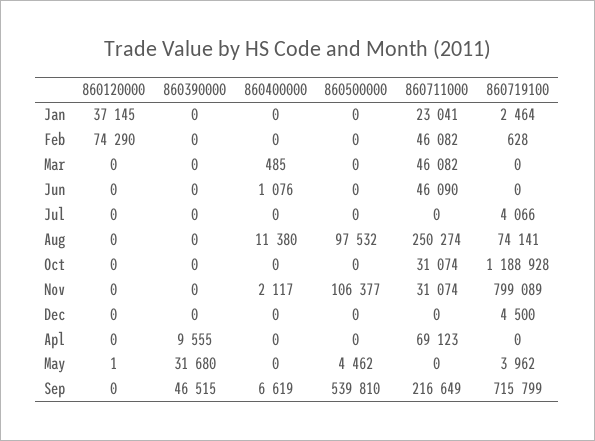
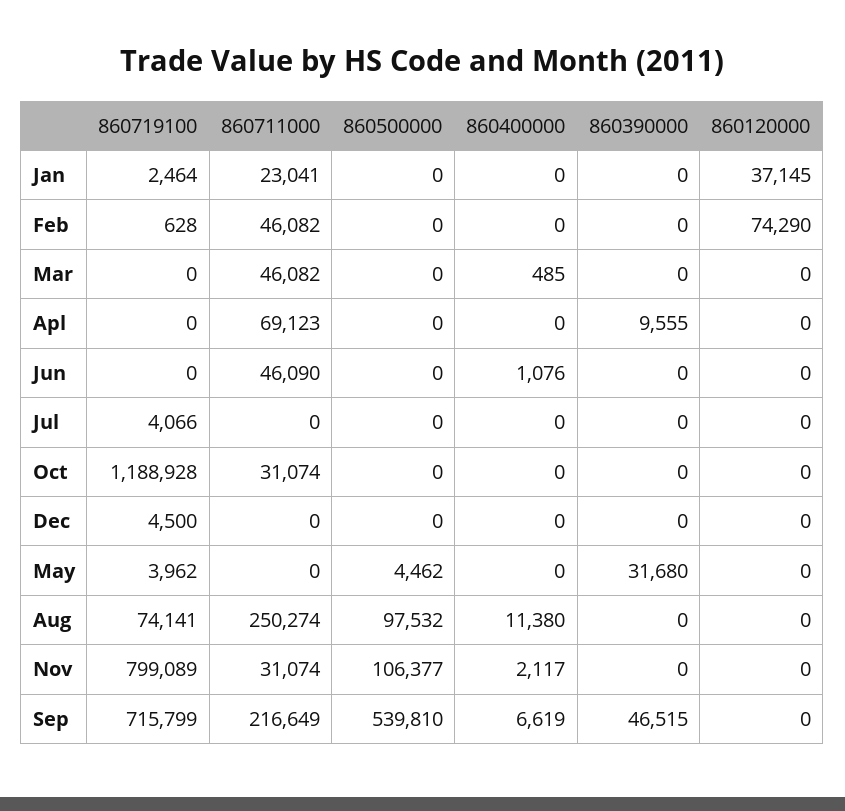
860120000, May: 1 -> 0

